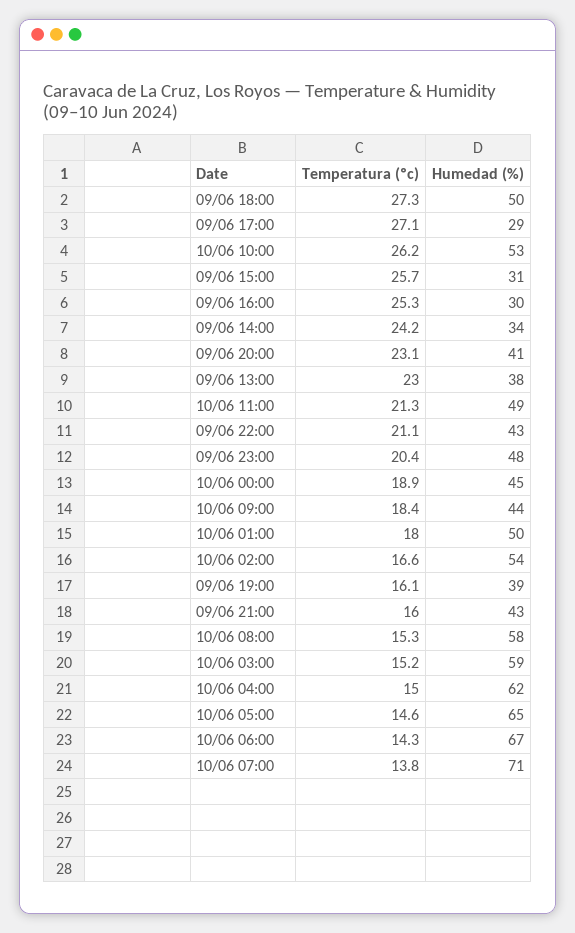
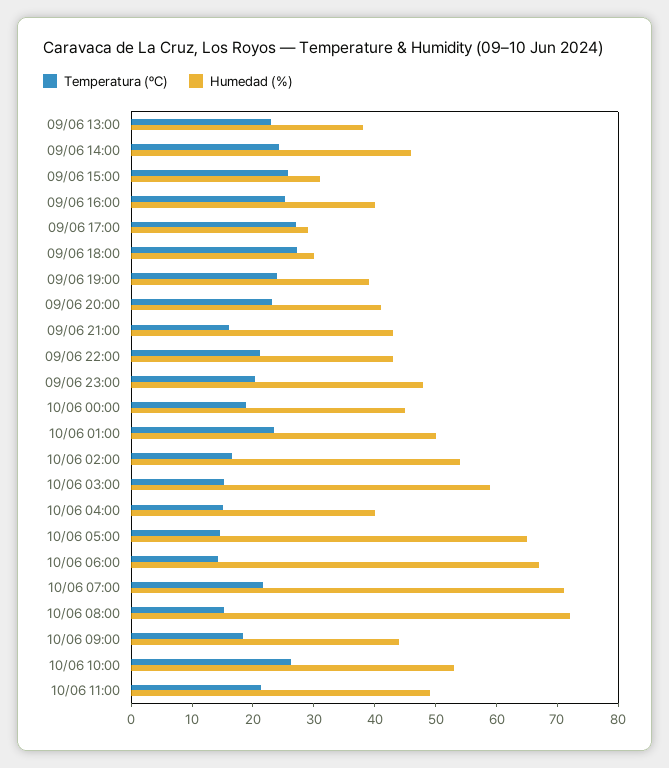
Humedad (%), 09/06 18:00: 50 -> 30
Humedad (%), 09/06 16:00: 30 -> 40
Humedad (%), 09/06 14:00: 34 -> 46
Temperatura (ºc), 10/06 01:00: 18 -> 24
Temperatura (ºc), 09/06 19:00: 16.1 -> 24
Humedad (%), 10/06 08:00: 58 -> 72
Humedad (%), 10/06 04:00: 62 -> 40
Temperatura (ºc), 10/06 07:00: 13.8 -> 22

